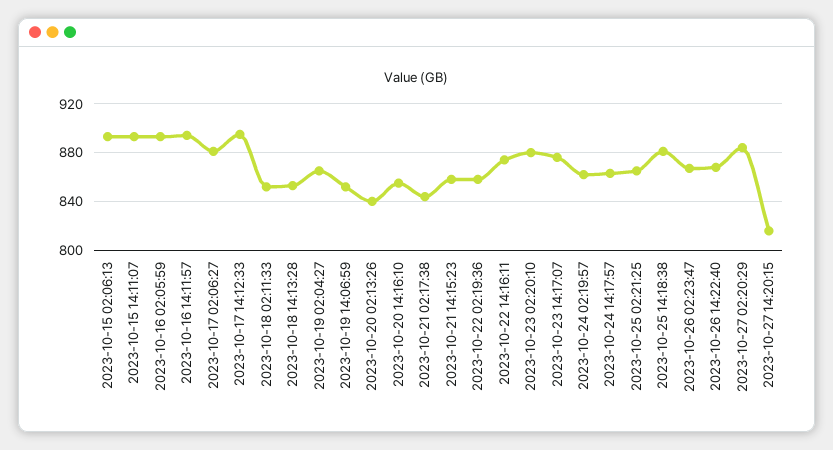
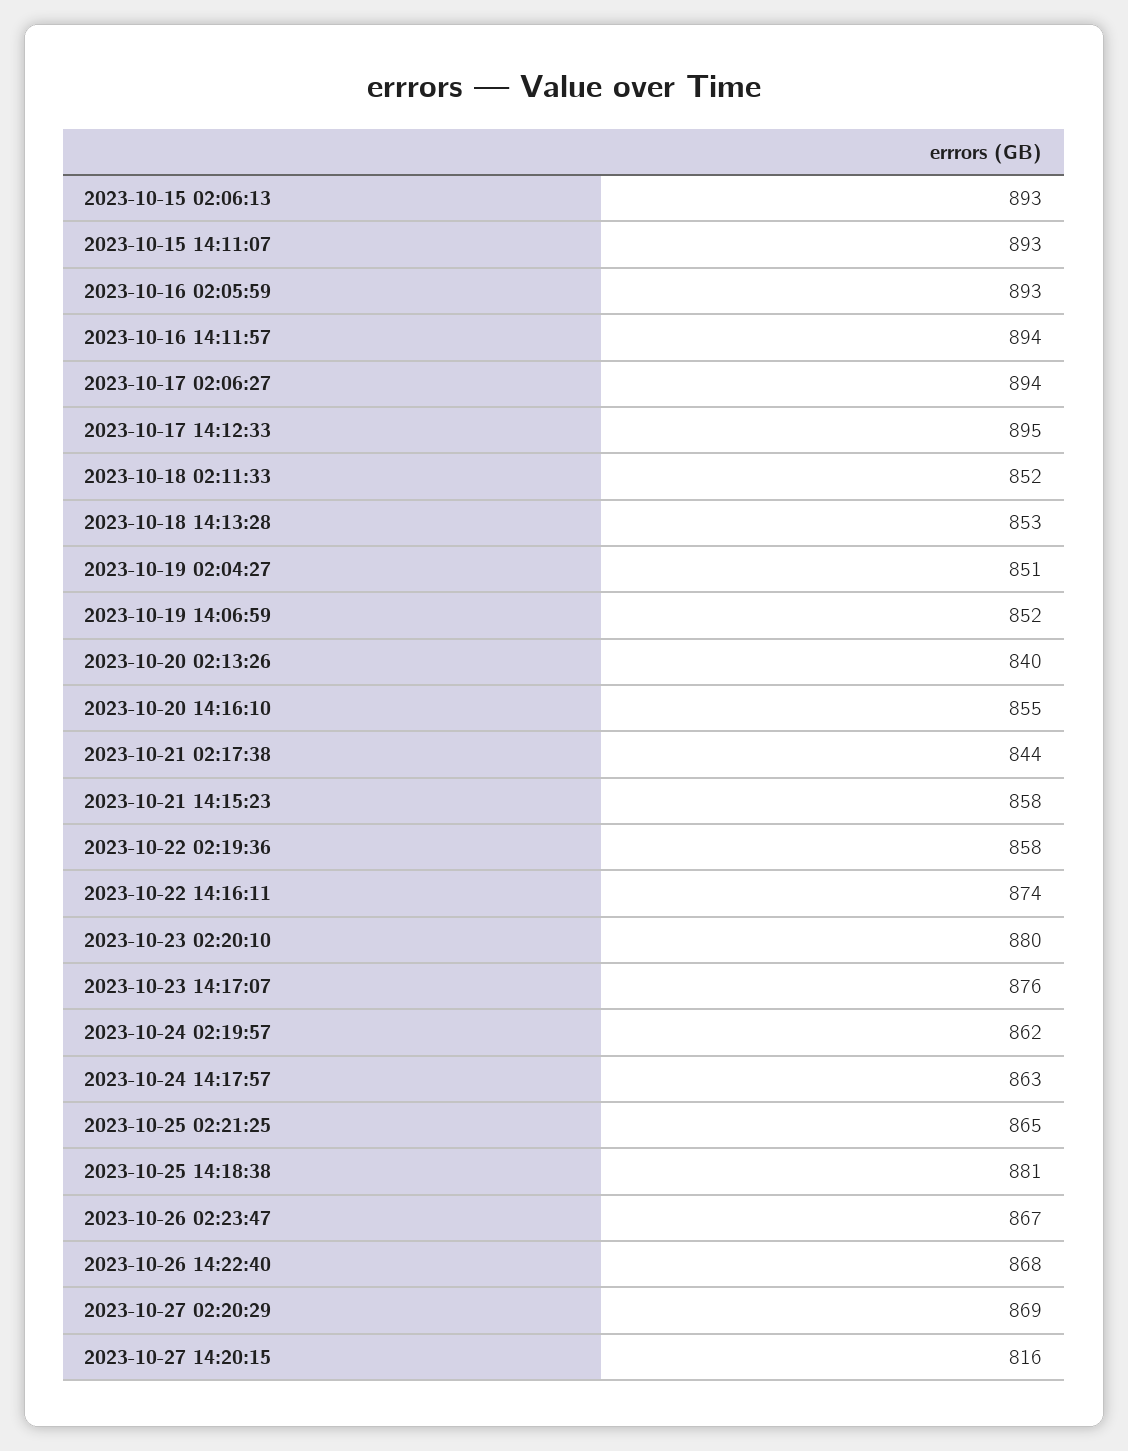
2023-10-17 02:06:27: 880 -> 894
2023-10-19 02:04:27: 865 -> 851
2023-10-27 02:20:29: 885 -> 869

